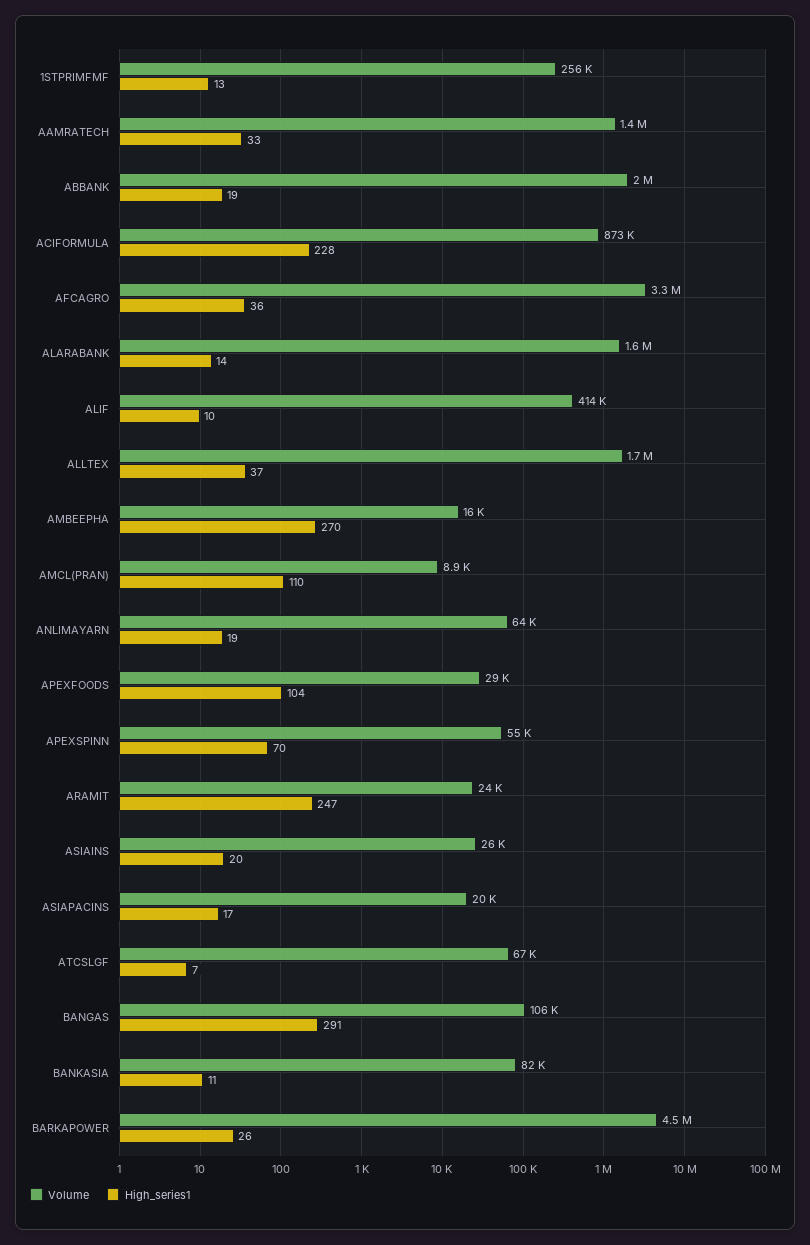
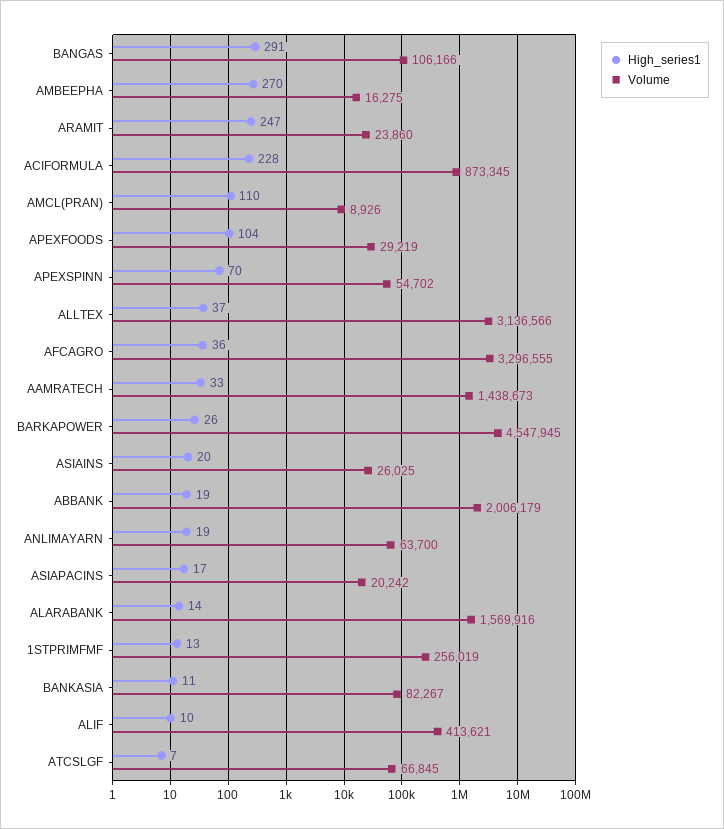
Volume, ALLTEX: 1700000 -> 3136566

